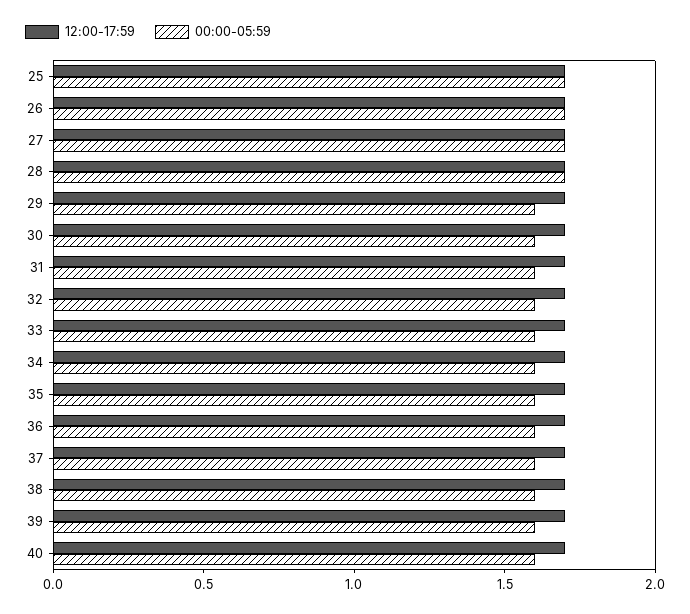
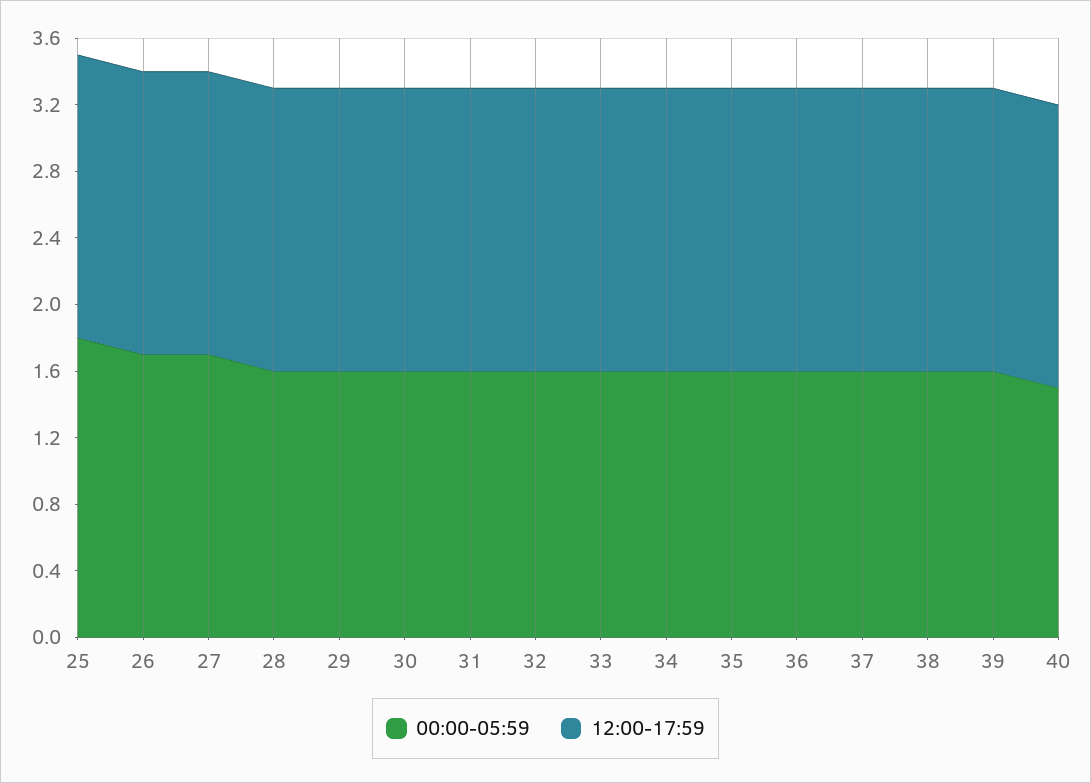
00:00-05:59, 25: 1.7 -> 1.8
00:00-05:59, 28: 1.7 -> 1.6
00:00-05:59, 40: 1.6 -> 1.5

